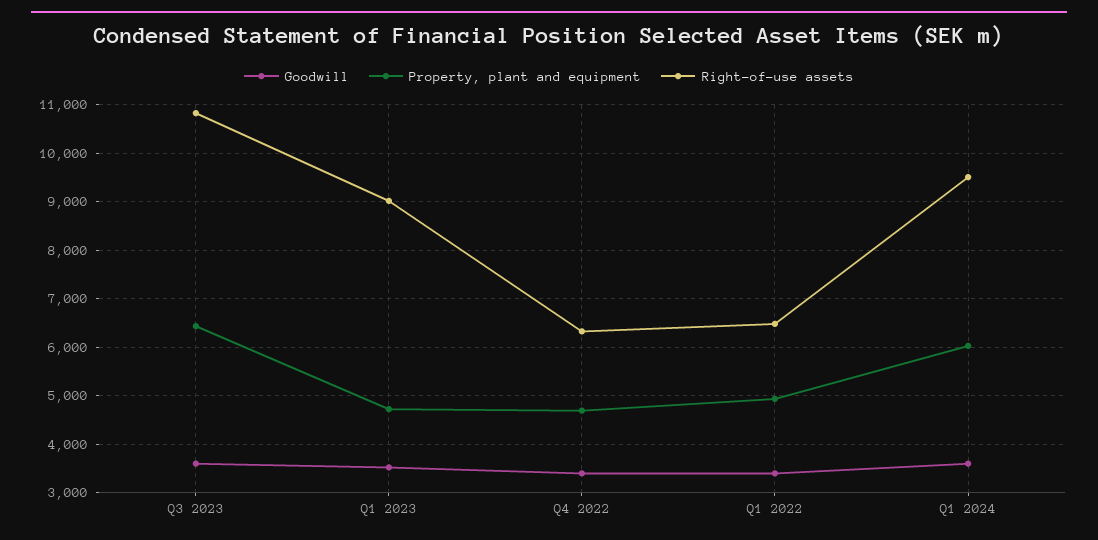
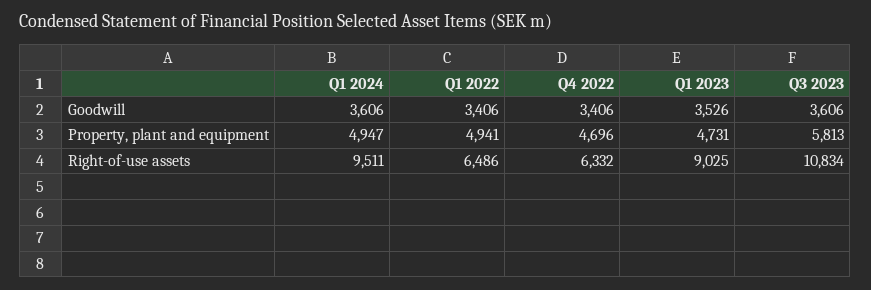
Property, plant and equipment, Q3 2023: 6400 -> 5813
Property, plant and equipment, Q1 2024: 6000 -> 4947

